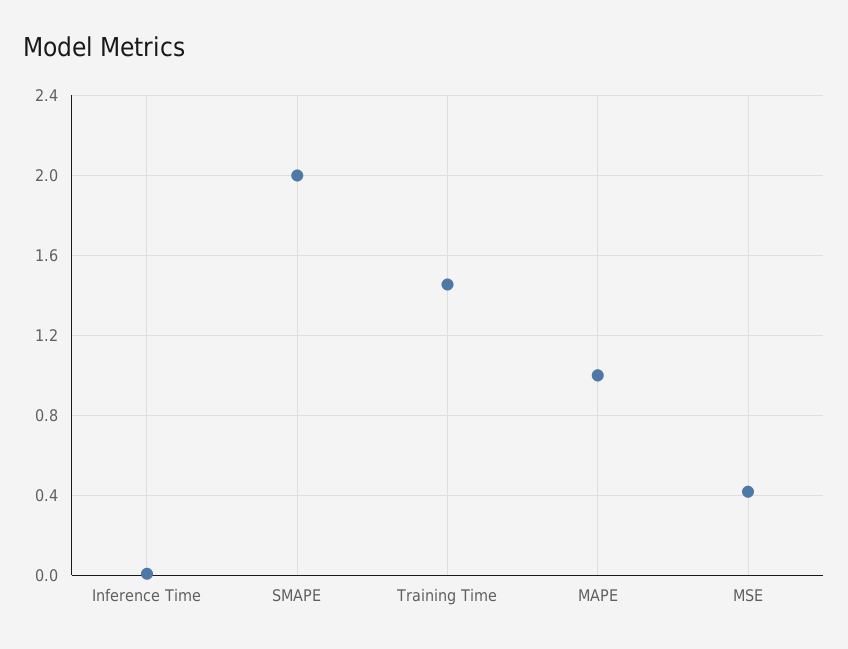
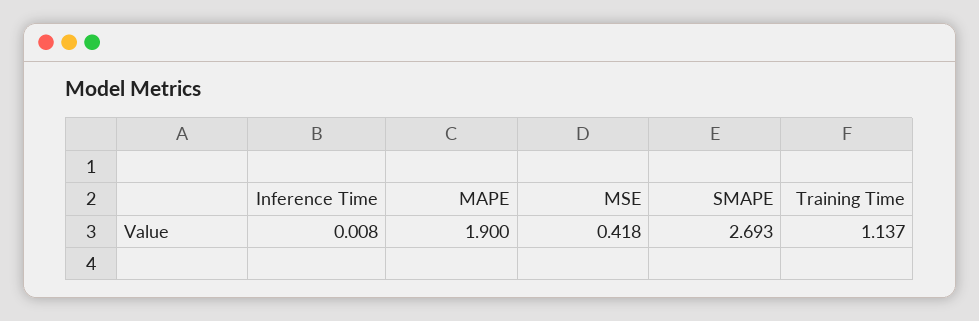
SMAPE: 2 -> 2.693
Training Time: 1.45 -> 1.137
MAPE: 1 -> 1.9

